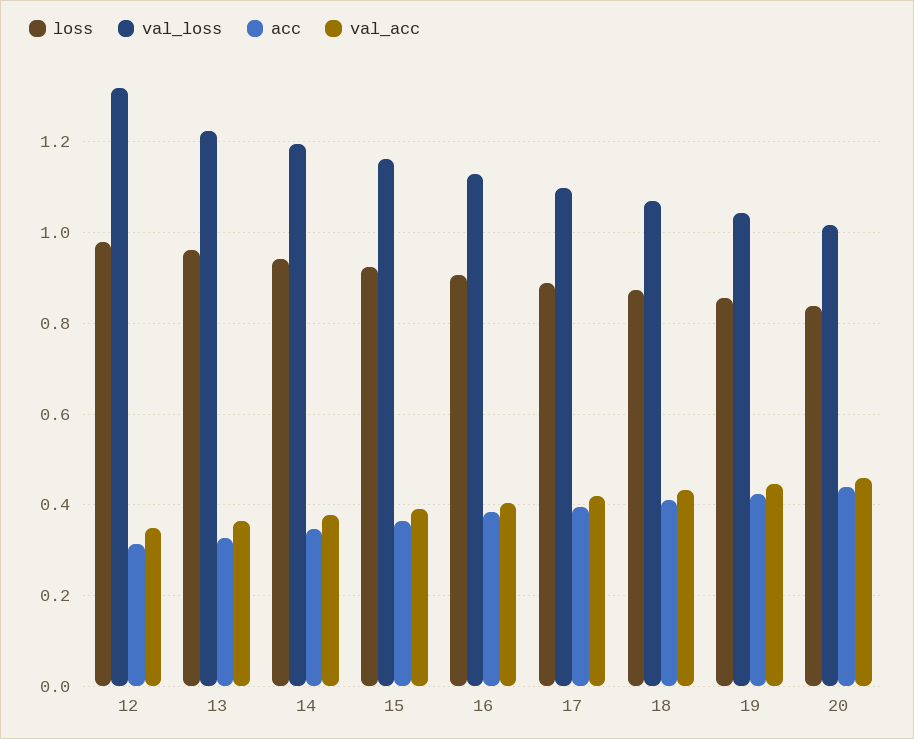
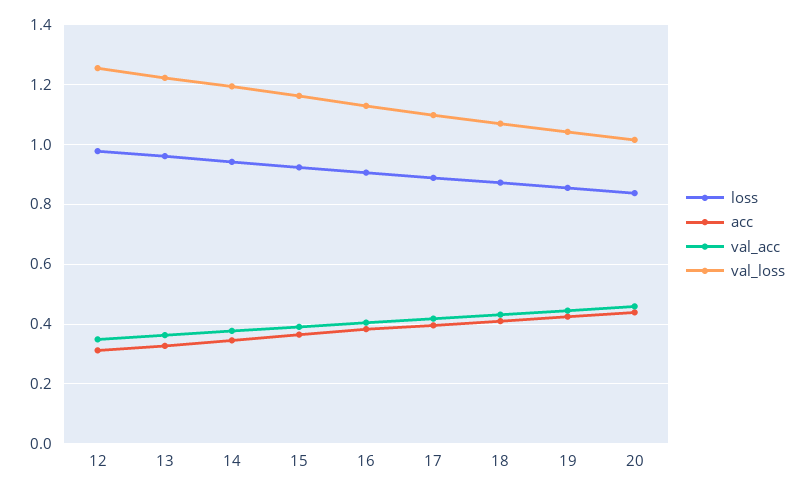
val_loss, 12: 1.32 -> 1.25

